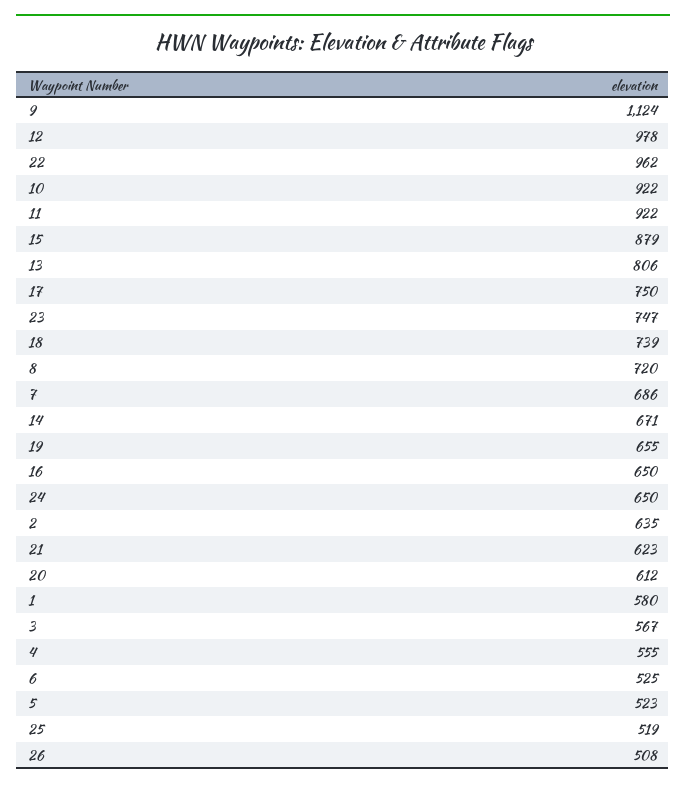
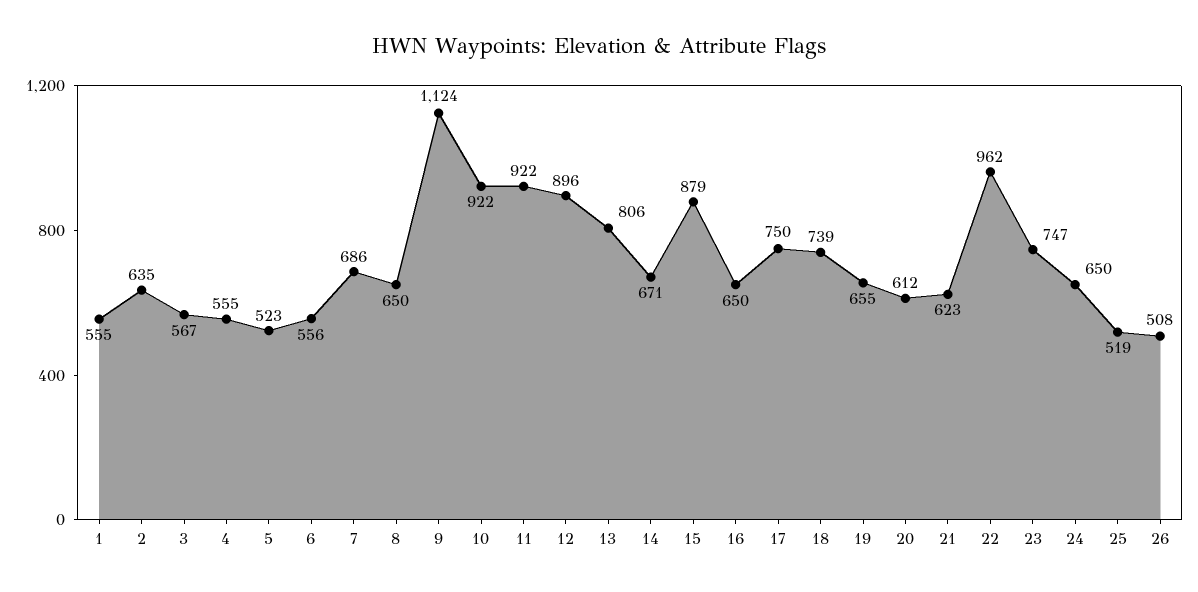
12: 978 -> 896
8: 720 -> 650
1: 580 -> 555
6: 525 -> 556

